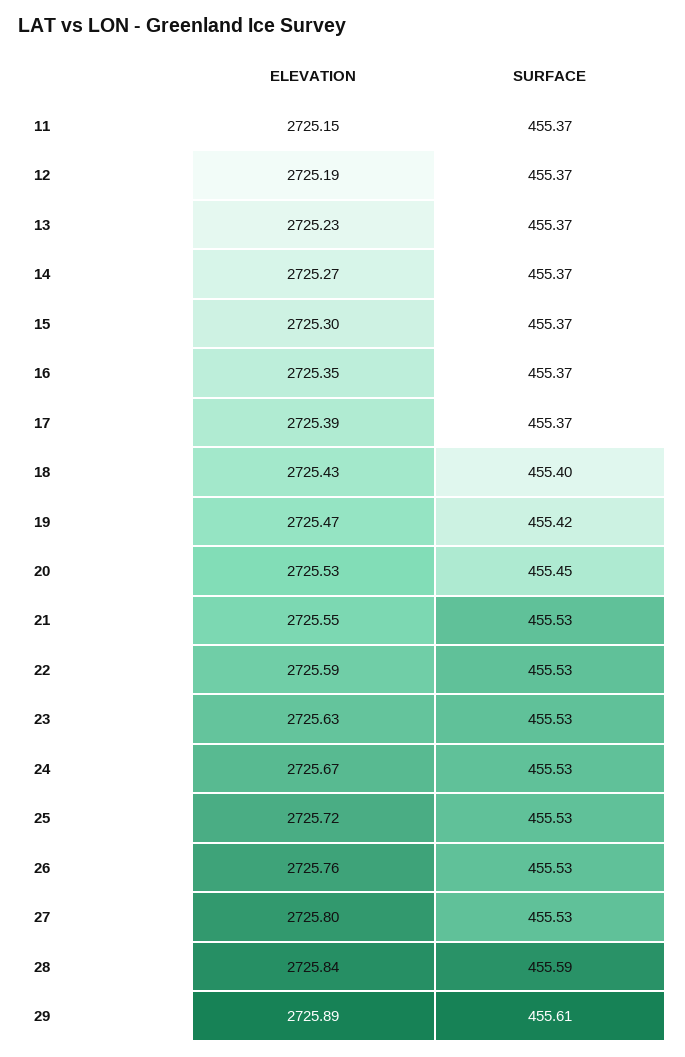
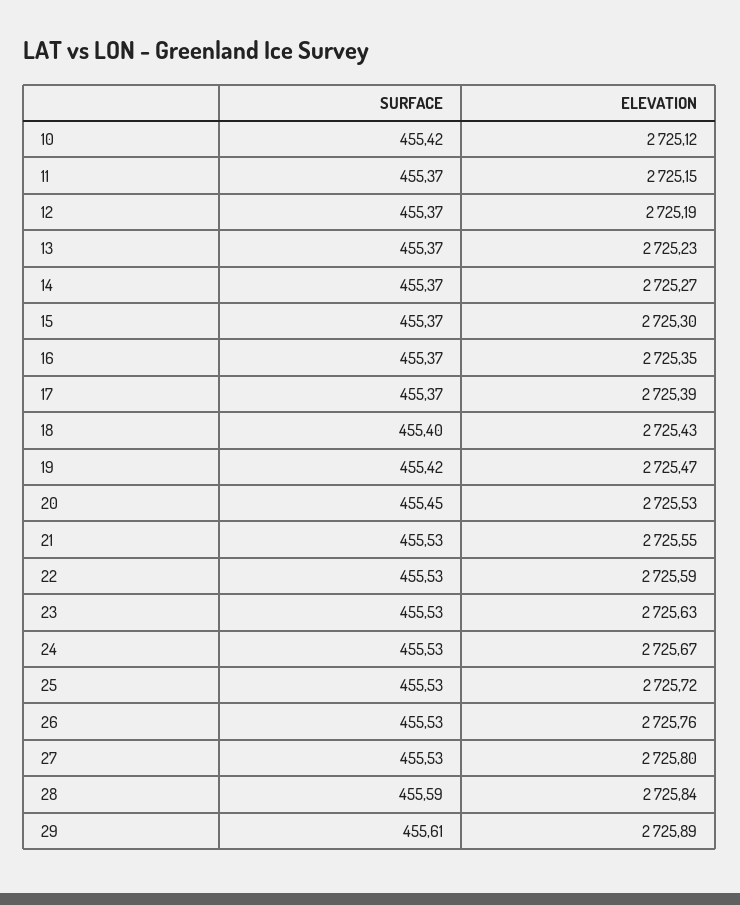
SURFACE, 10: none -> 455.42
ELEVATION, 10: none -> 2725.12

